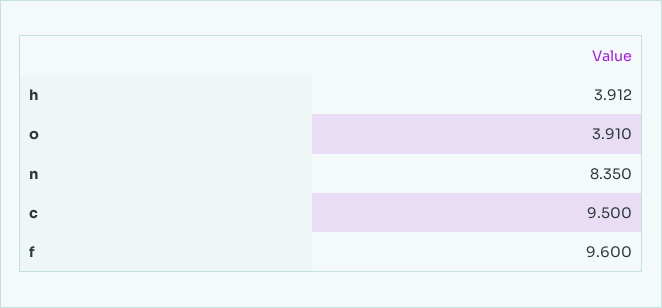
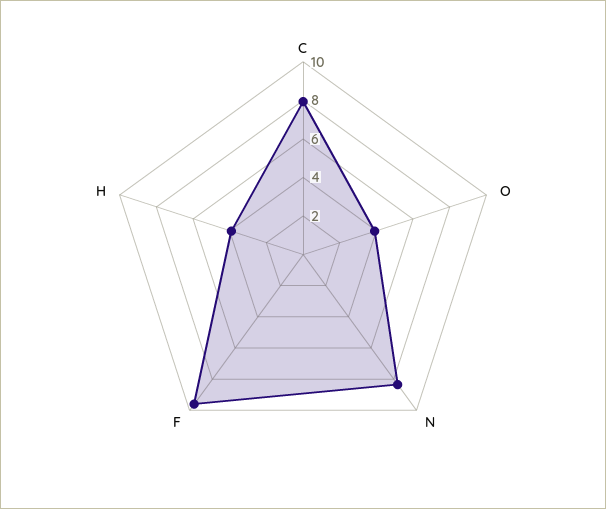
c: 9.5 -> 8

